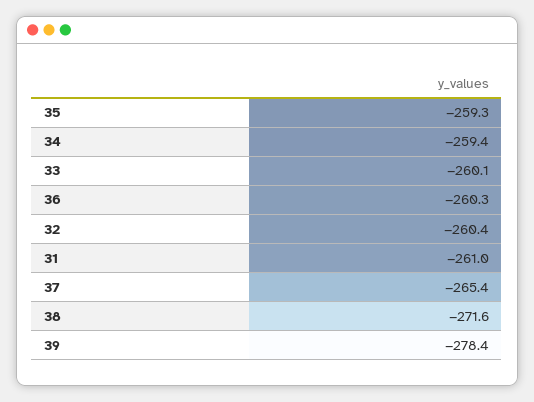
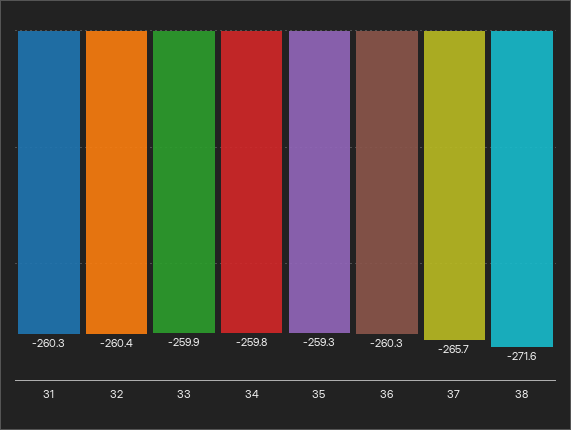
34: -259.4 -> -259.8
33: -260.1 -> -259.9
31: -261 -> -260.3
37: -265.4 -> -265.7
39: -278.4 -> none

